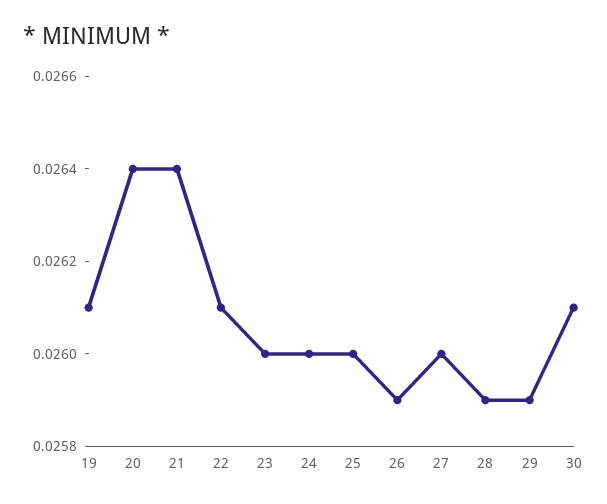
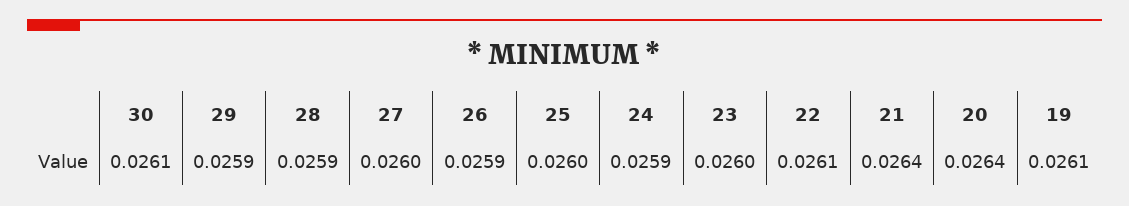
24: 0.026 -> 0.0259

